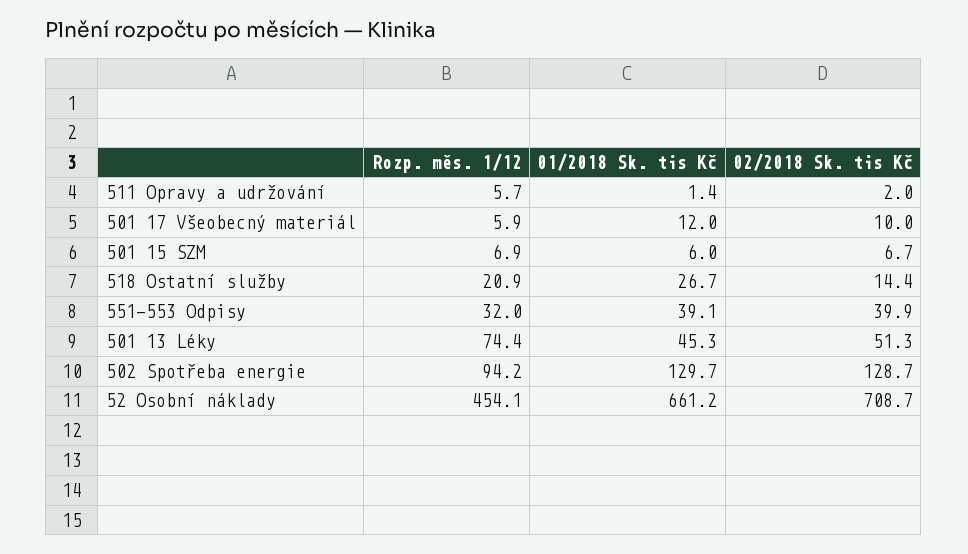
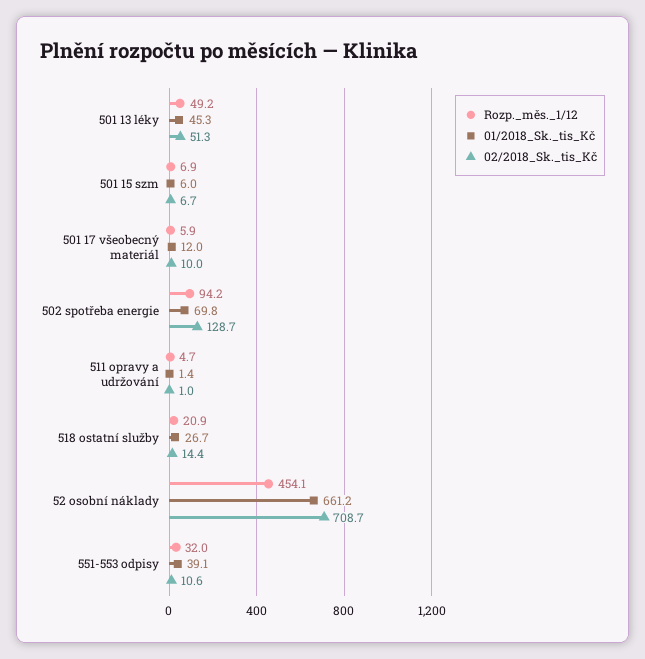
Rozp. měs. 1/12, 511 Opravy a udržování: 5.7 -> 4.7
02/2018 Sk. tis Kč, 511 Opravy a udržování: 2 -> 1
02/2018 Sk. tis Kč, 551-553 Odpisy: 39.9 -> 10.6
Rozp. měs. 1/12, 501 13 Léky: 74.4 -> 49.2
01/2018 Sk. tis Kč, 502 Spotřeba energie: 129.7 -> 69.8

